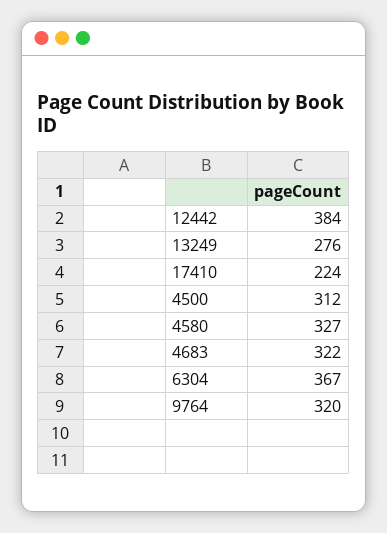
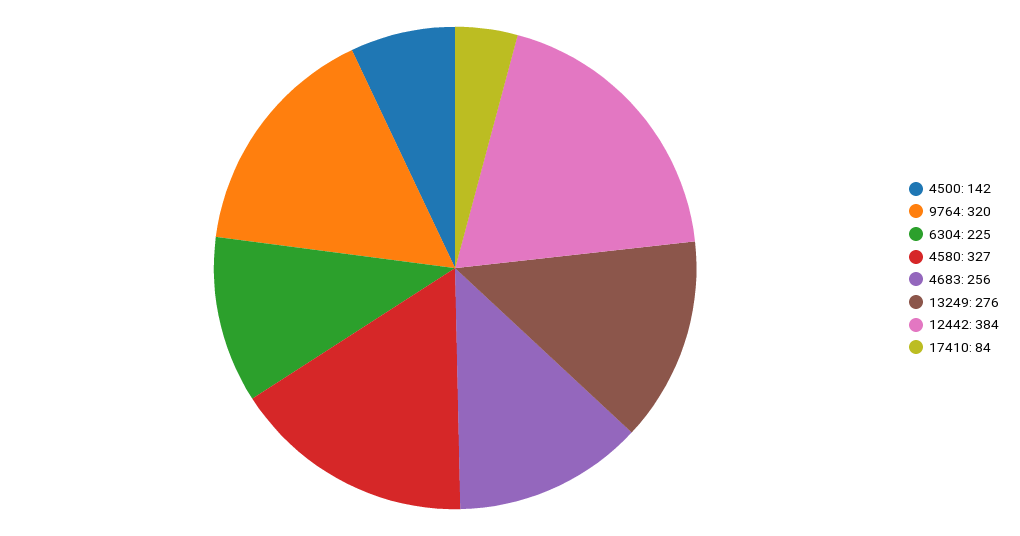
17410: 224 -> 84
4500: 312 -> 142
4683: 322 -> 256
6304: 367 -> 225

